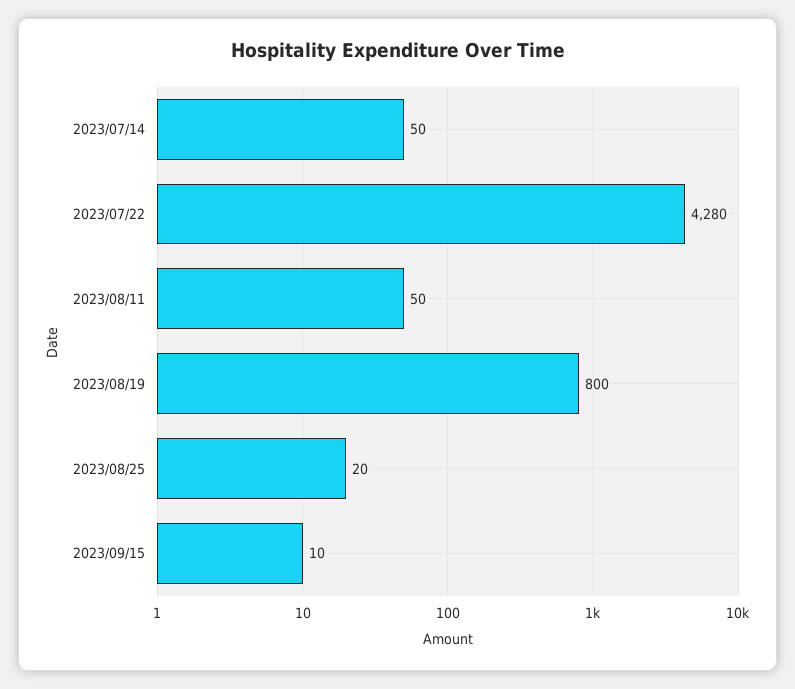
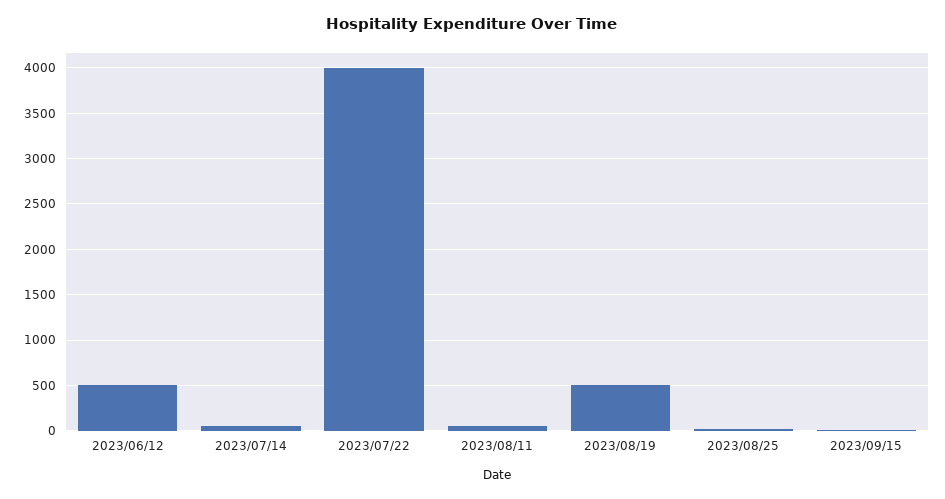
2023/07/22: 4280 -> 4000
2023/08/19: 800 -> 500
2023/06/12: none -> 500

